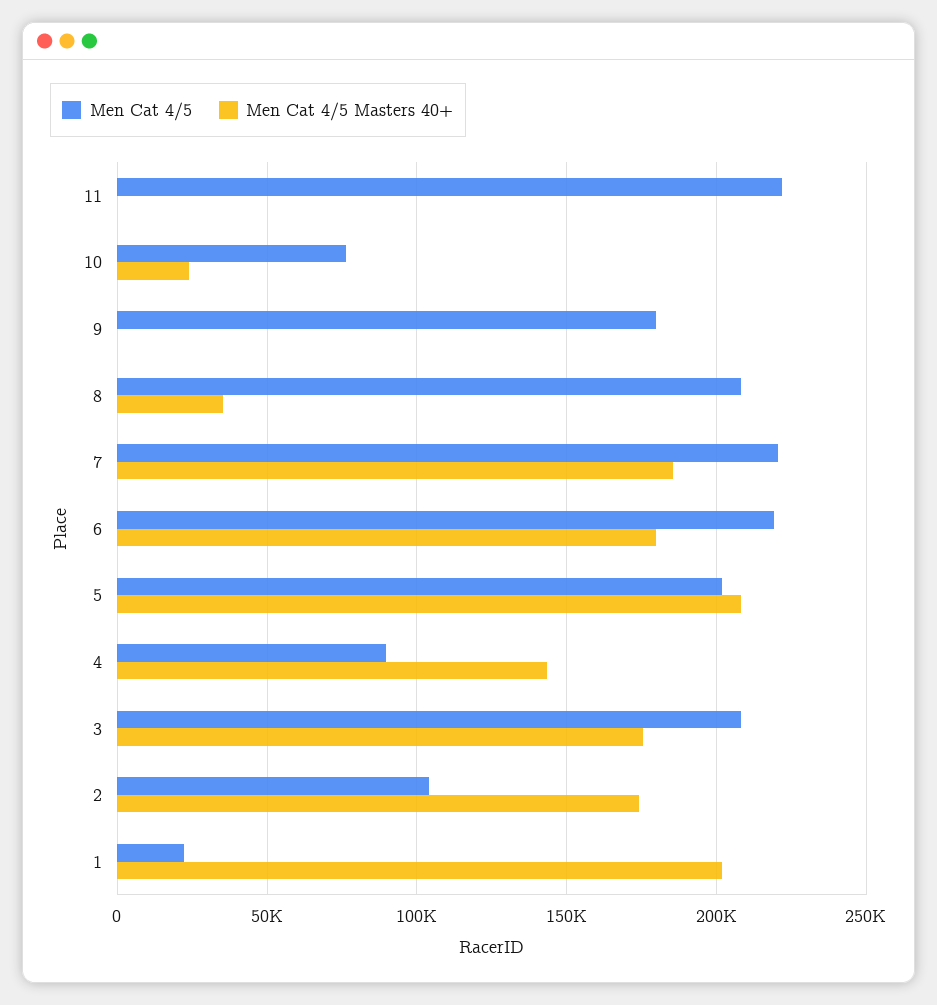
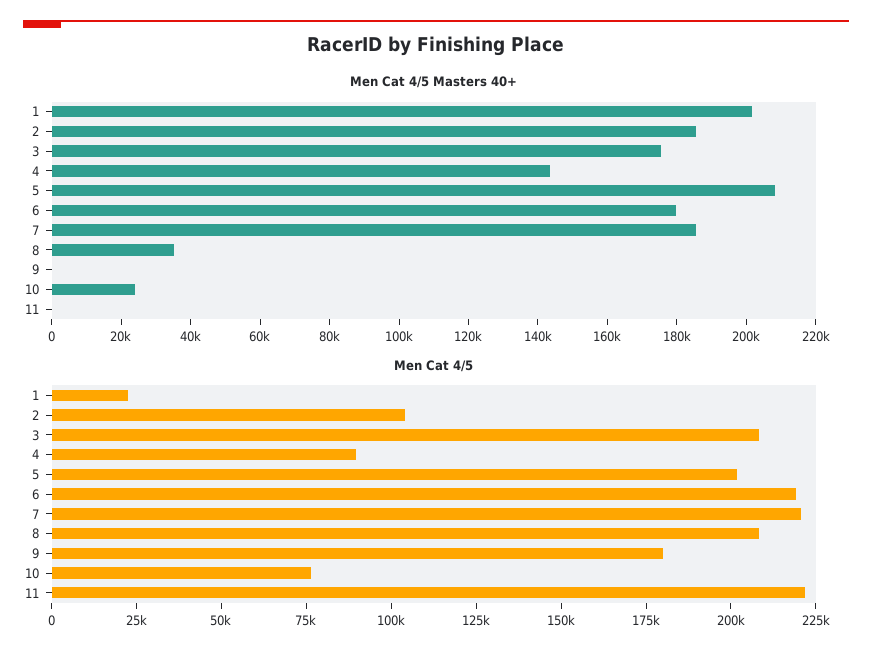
Men Cat 4/5 Masters 40+, 2: 175000 -> 185000

